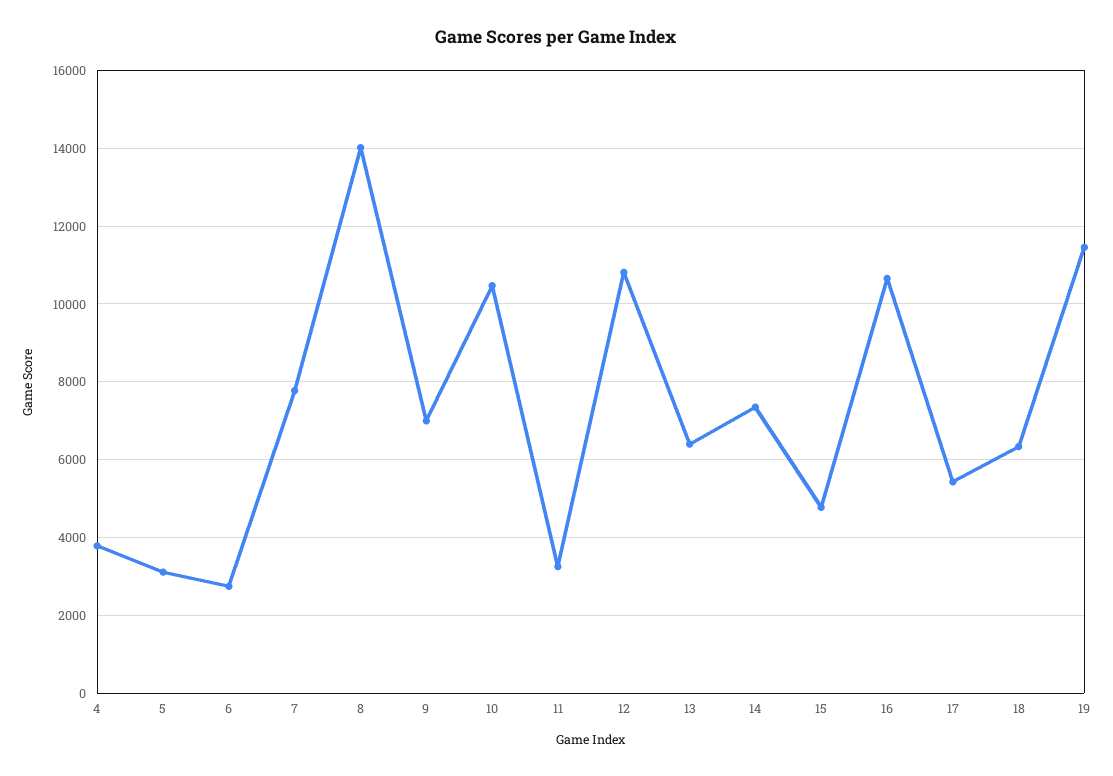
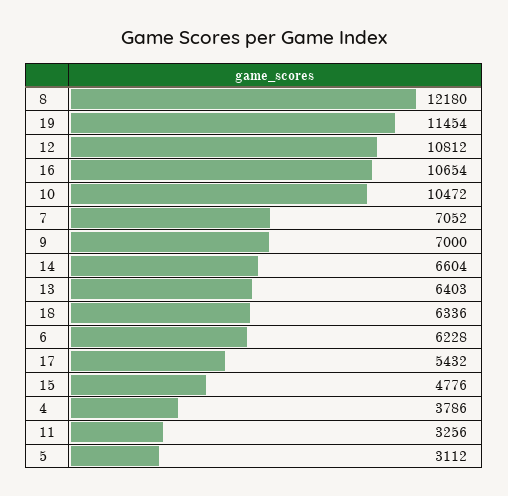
6: 2800 -> 6228
7: 7800 -> 7052
8: 14000 -> 12180
14: 7400 -> 6604

